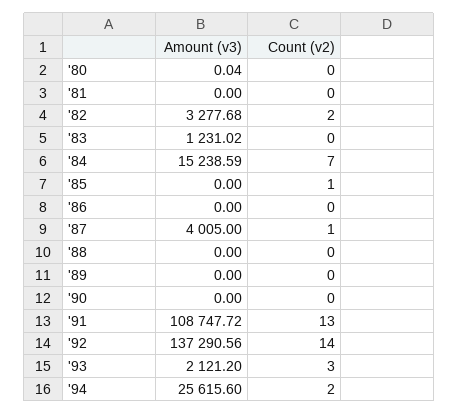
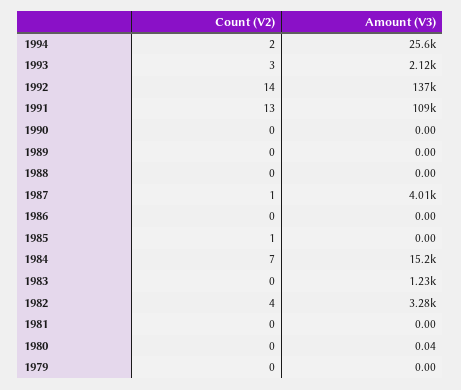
Count (v2), '82: 2 -> 4
Count (v2), 1979: none -> 0
Amount (v3), 1979: none -> 0

